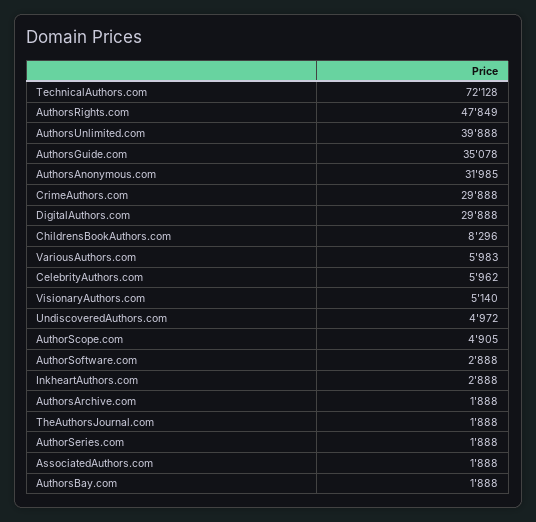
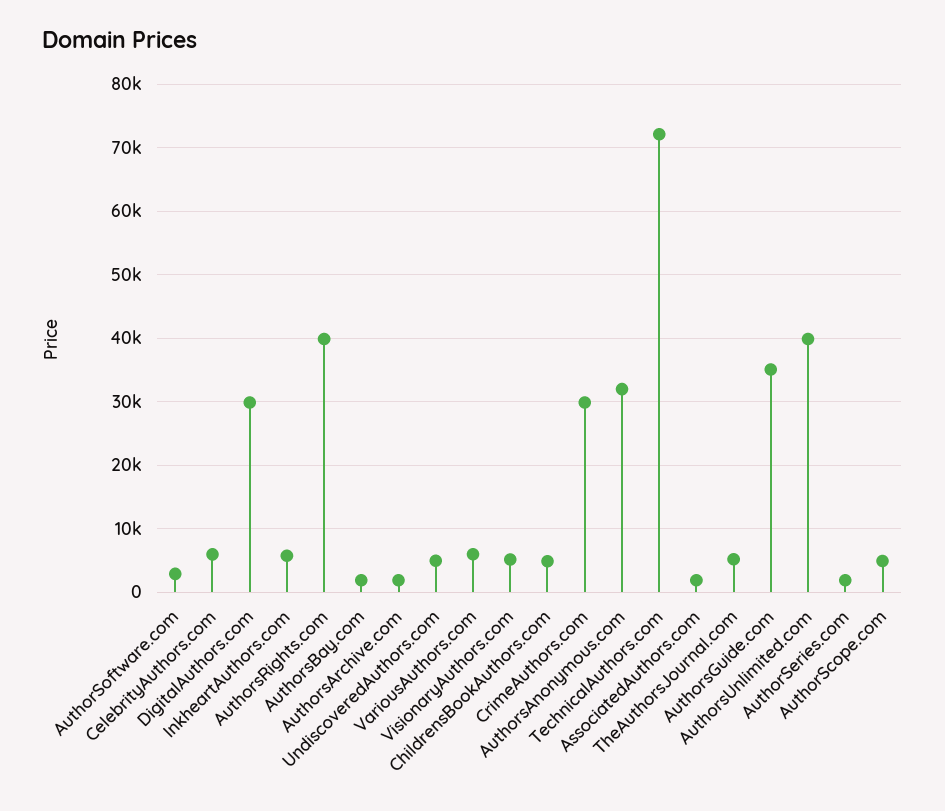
AuthorsRights.com: 47849 -> 40000
ChildrensBookAuthors.com: 8296 -> 5000
InkheartAuthors.com: 2888 -> 6000
TheAuthorsJournal.com: 1888 -> 5000

